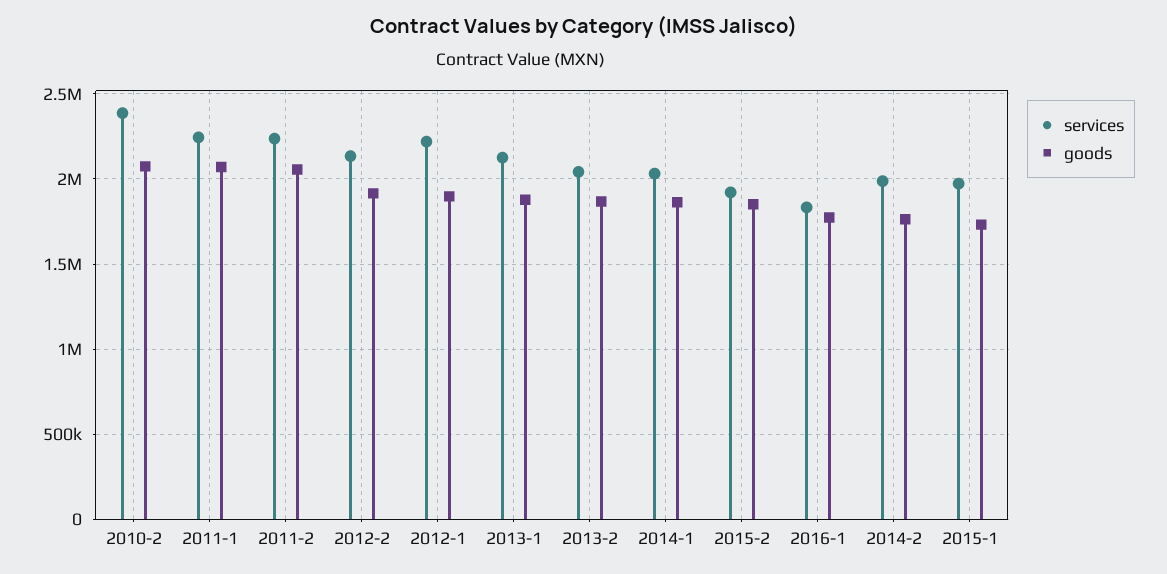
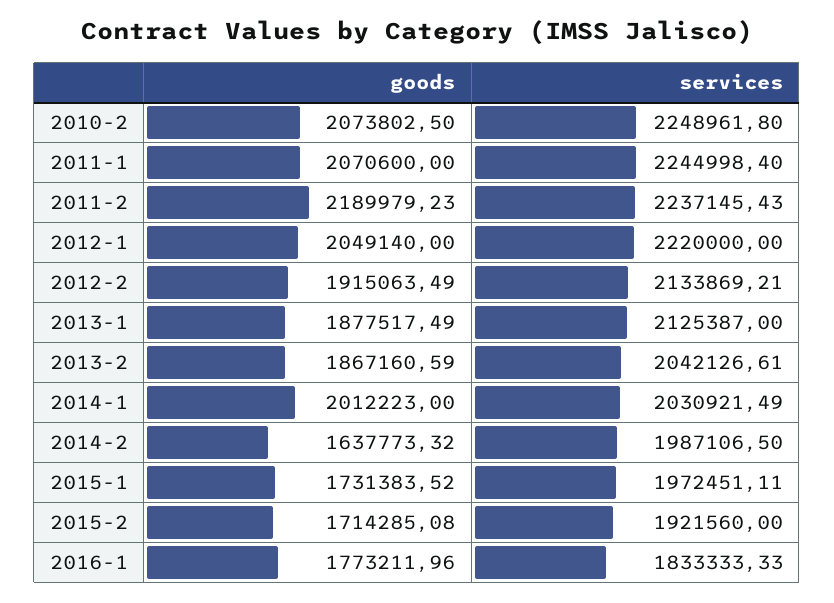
services, 2010-2: 2400000 -> 2248961.8
goods, 2011-2: 2050000 -> 2189979.23
goods, 2012-1: 1900000 -> 2049140
goods, 2014-1: 1850000 -> 2012223
goods, 2015-2: 1850000 -> 1714285.08
goods, 2014-2: 1750000 -> 1637773.32

